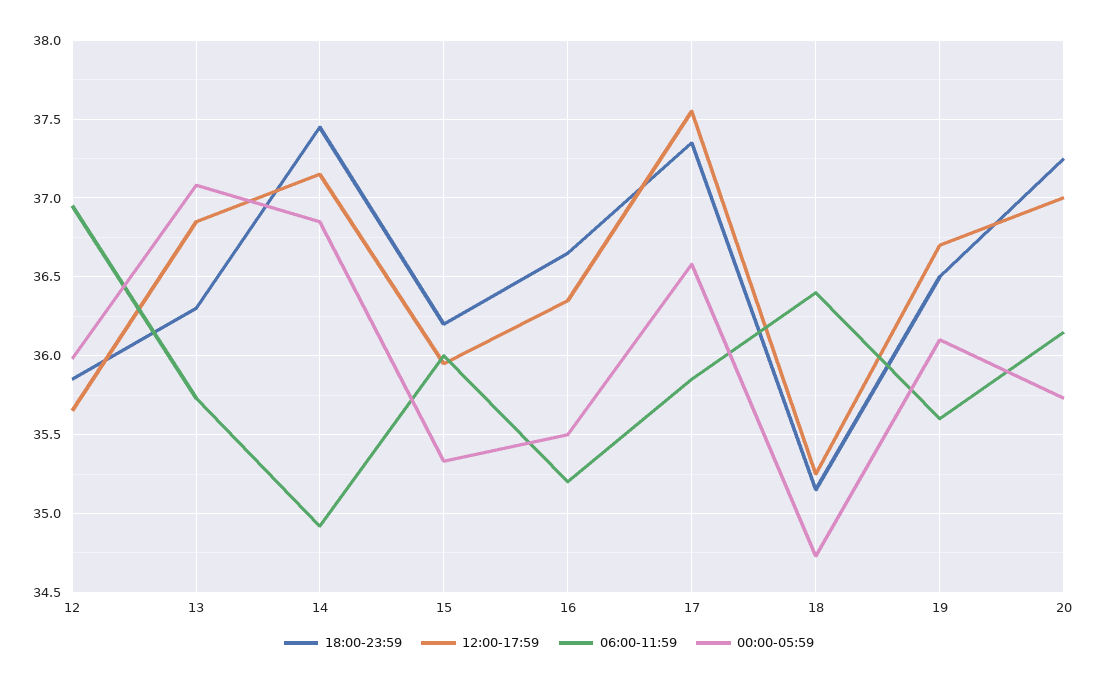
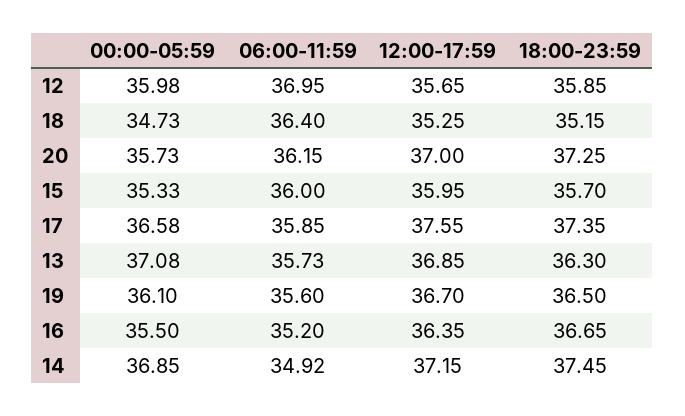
18:00-23:59, 15: 36.2 -> 35.7

